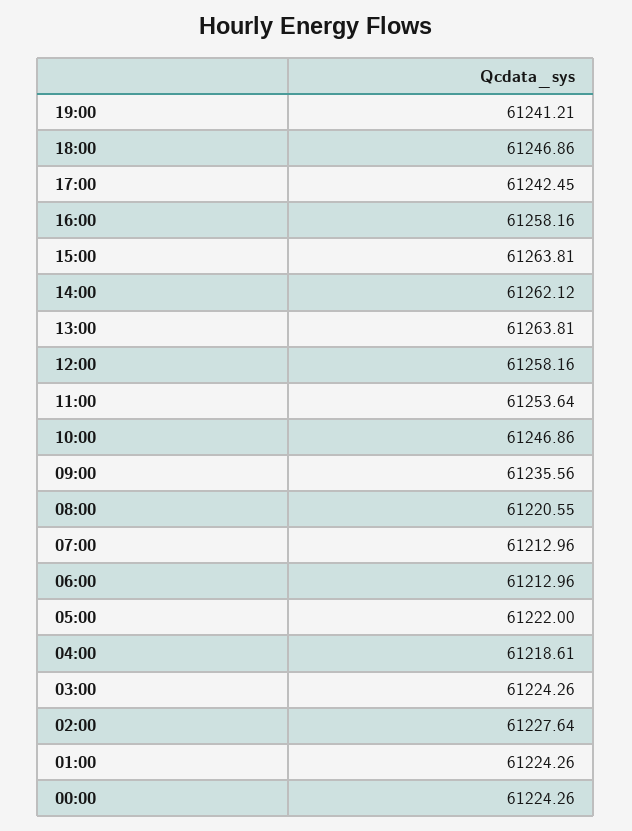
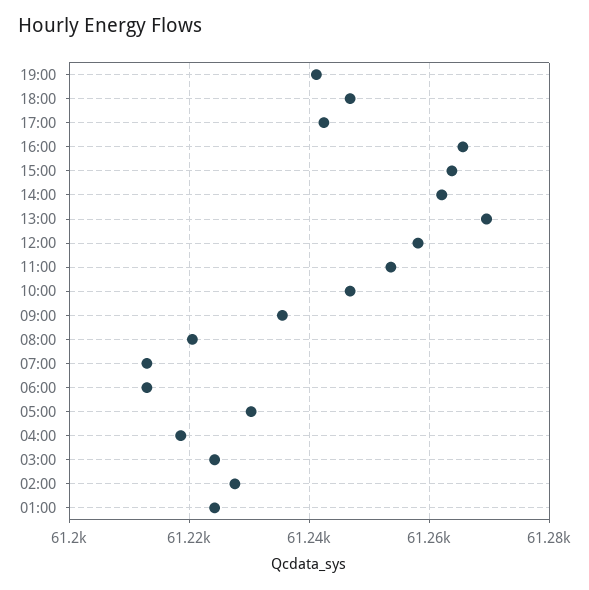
16:00: 61258.16 -> 61266
13:00: 61263.81 -> 61270
05:00: 61222 -> 61230
00:00: 61224.26 -> none

